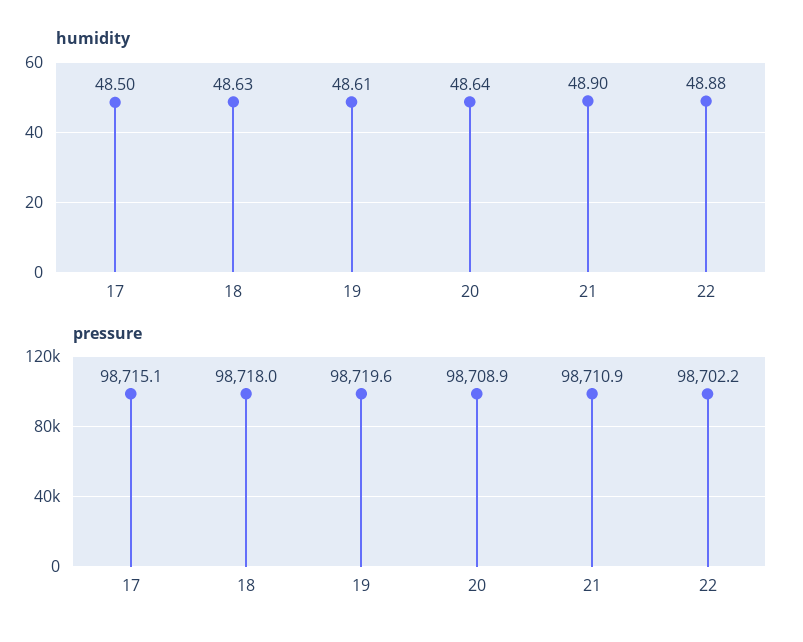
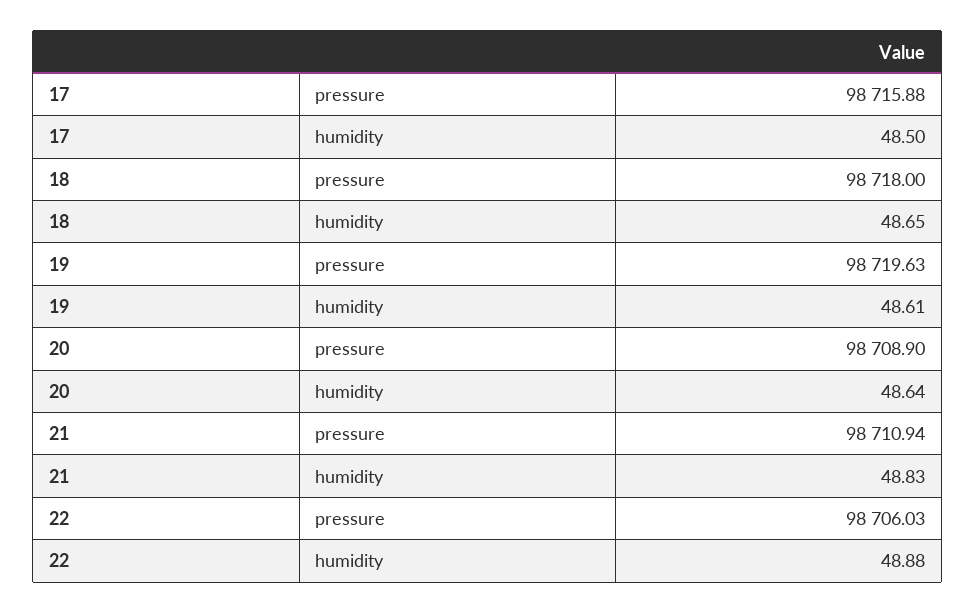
humidity, 18: 48.63 -> 48.65
humidity, 21: 48.9 -> 48.83
pressure, 17: 98715.1 -> 98715.88
pressure, 22: 98702.2 -> 98706.03

